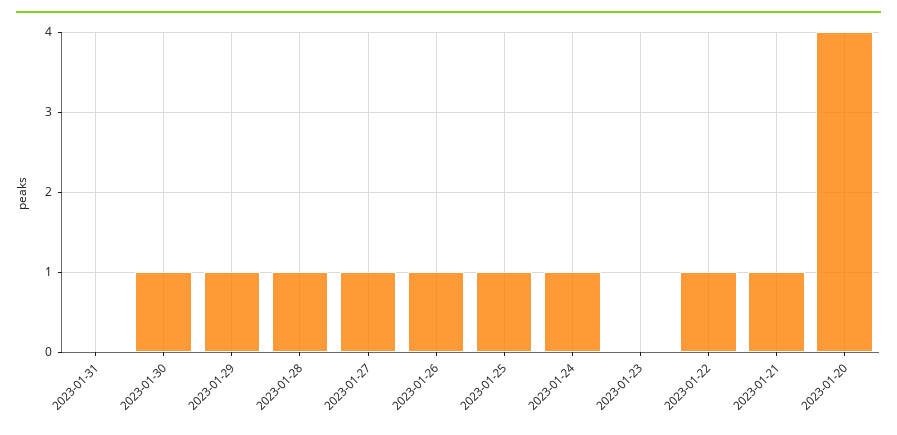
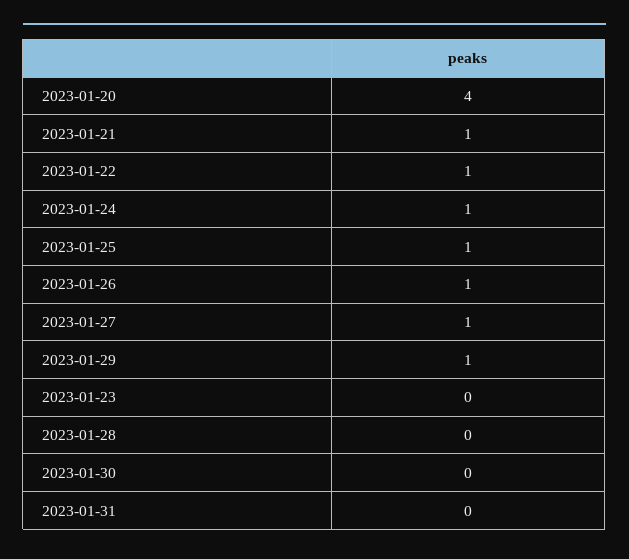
2023-01-30: 1 -> 0
2023-01-28: 1 -> 0

